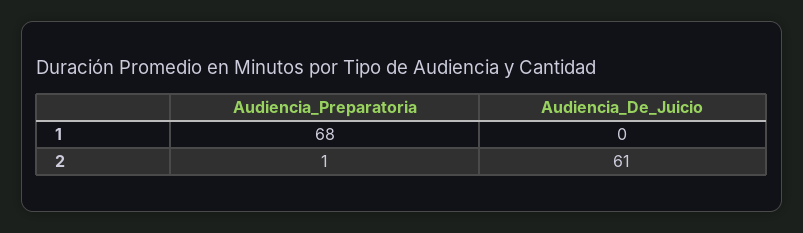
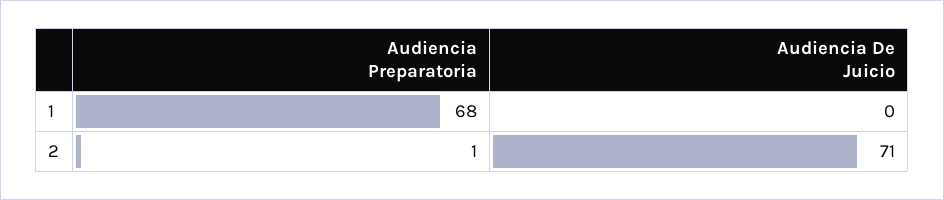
Audiencia_De_Juicio, 2: 61 -> 71

